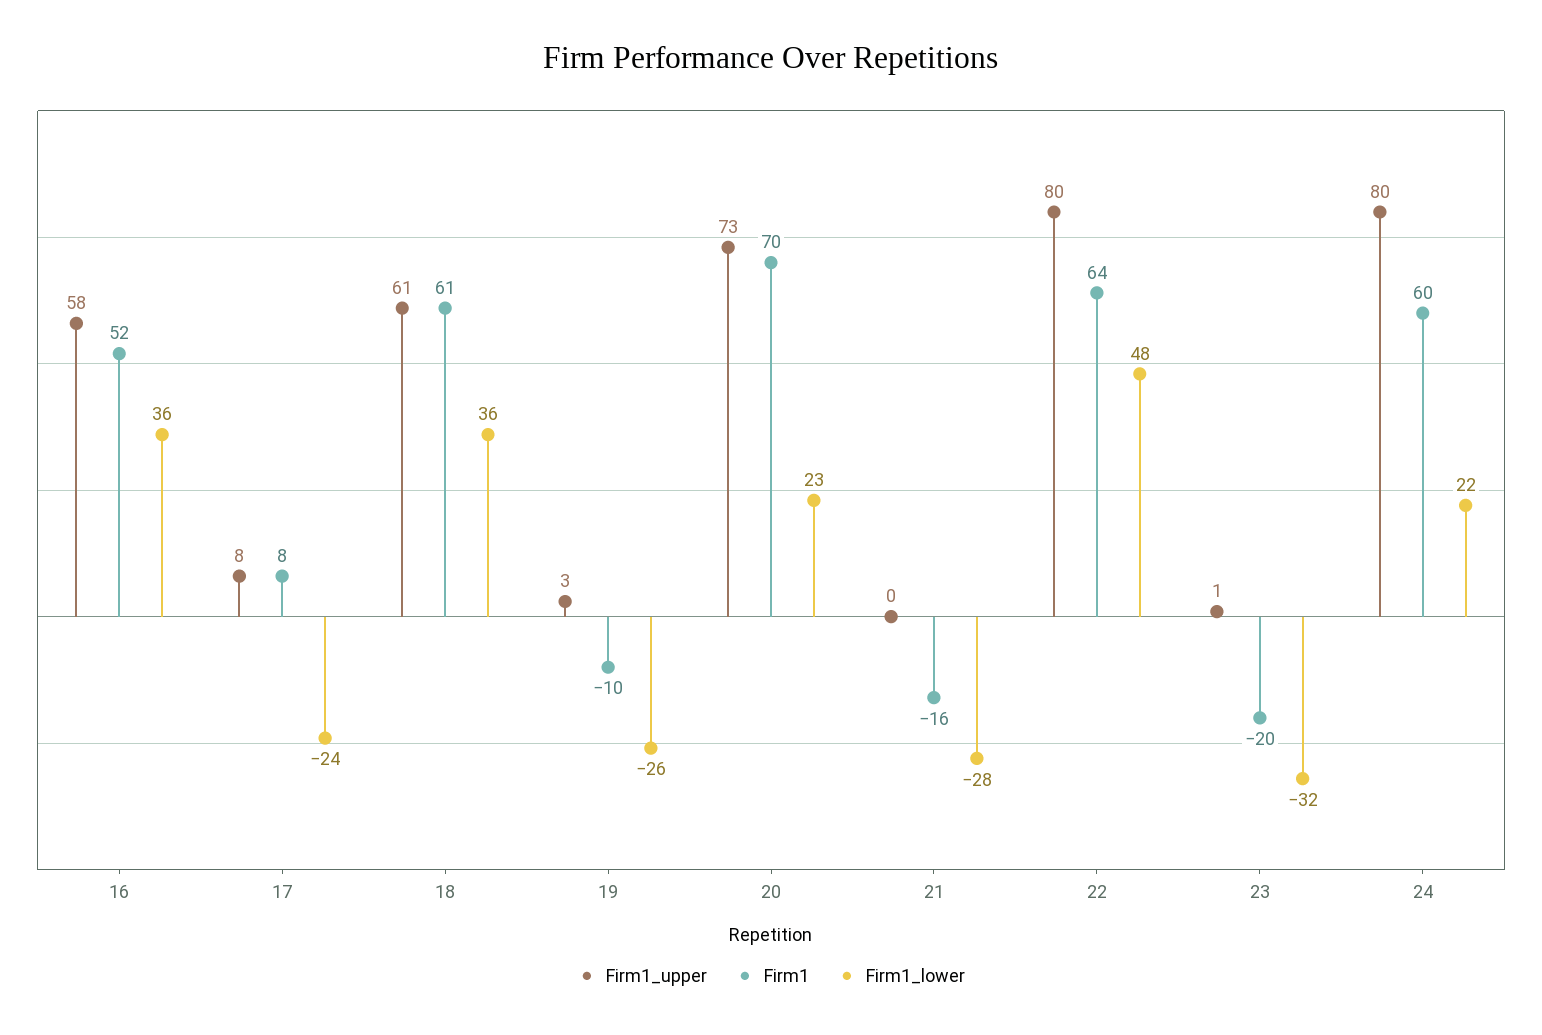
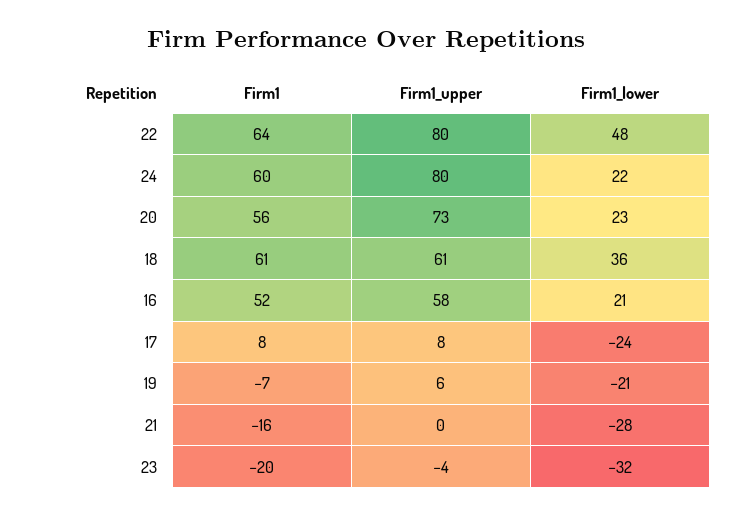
Firm1_lower, 16: 36 -> 21
Firm1_upper, 19: 3 -> 6
Firm1, 19: -10 -> -7
Firm1_lower, 19: -26 -> -21
Firm1, 20: 70 -> 56
Firm1_upper, 23: 1 -> -4

